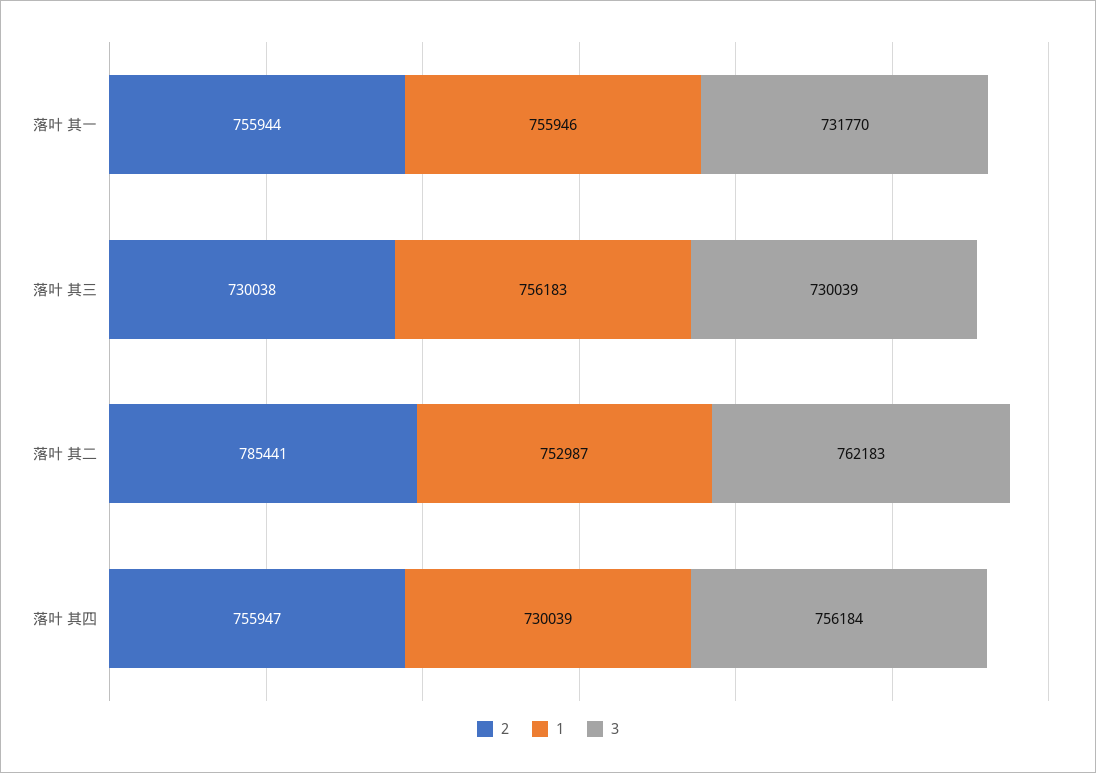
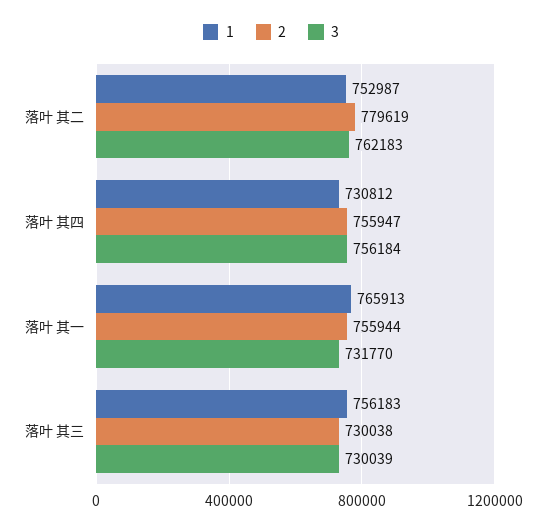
1, 落叶 其一: 755946 -> 765913
2, 落叶 其二: 785441 -> 779619
1, 落叶 其四: 730039 -> 730812

